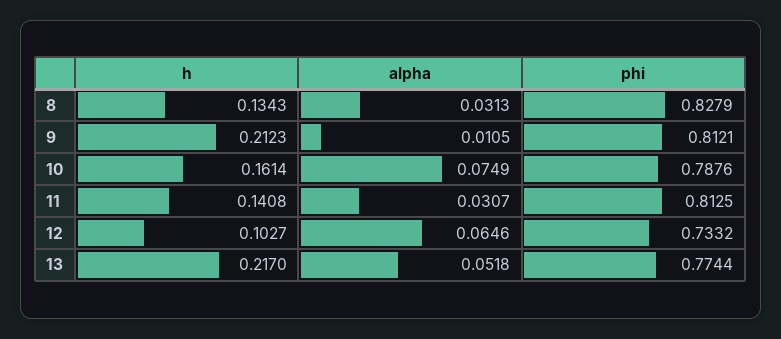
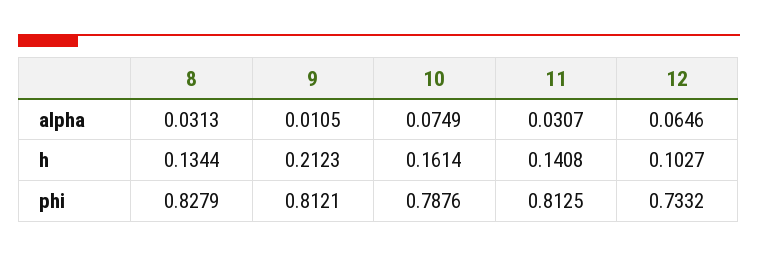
h, 8: 0.1343 -> 0.1344
h, 13: 0.217 -> none
alpha, 13: 0.0518 -> none
phi, 13: 0.7744 -> none

